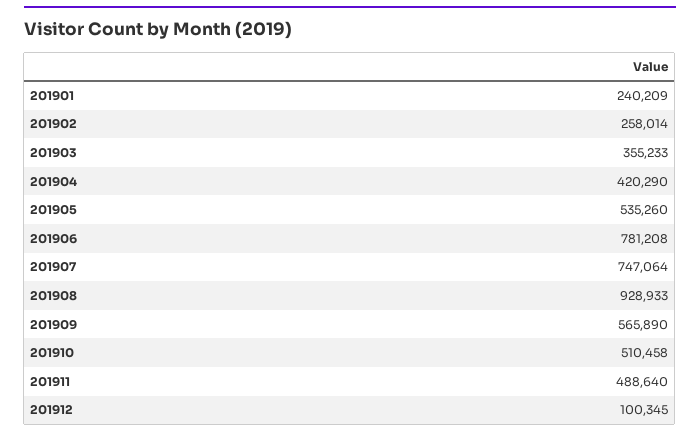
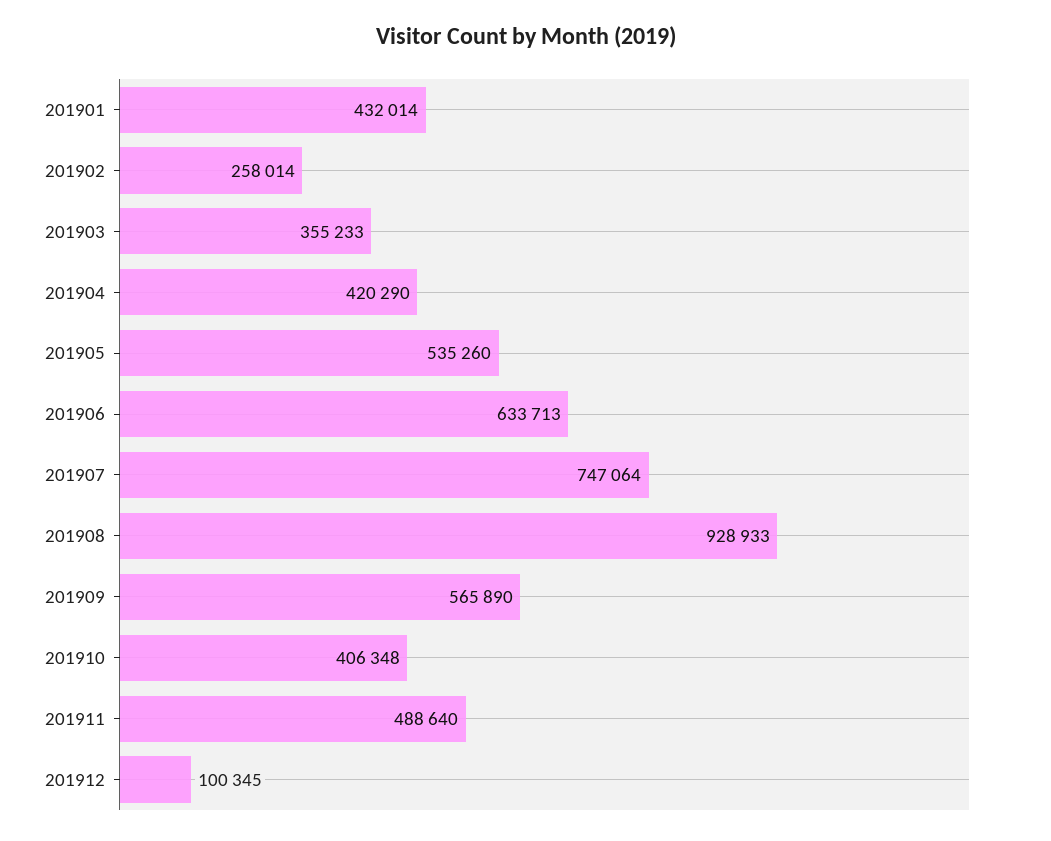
201901: 240209 -> 432014
201906: 781208 -> 633713
201910: 510458 -> 406348

